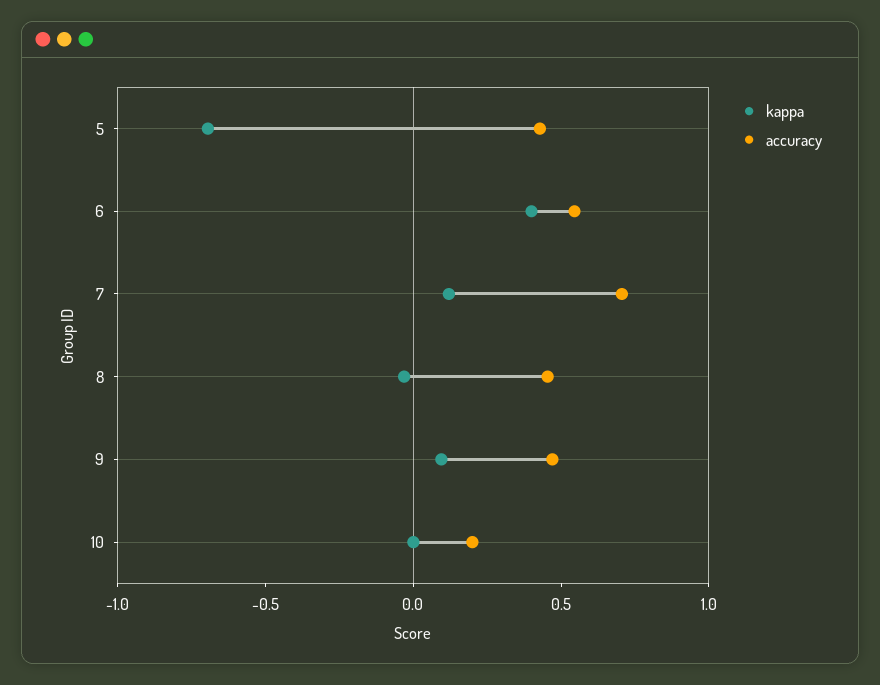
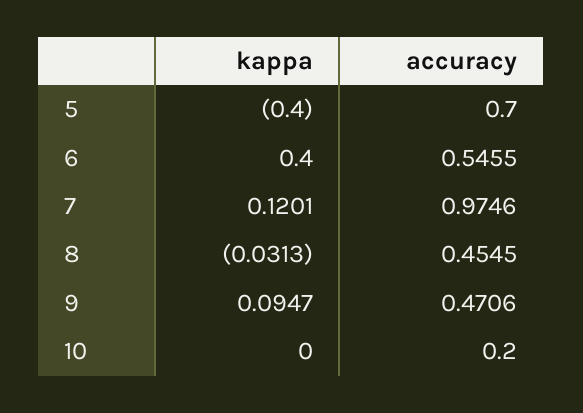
kappa, 5: -0.7 -> -0.4
accuracy, 5: 0.4 -> 0.7
accuracy, 7: 0.7 -> 0.9746

